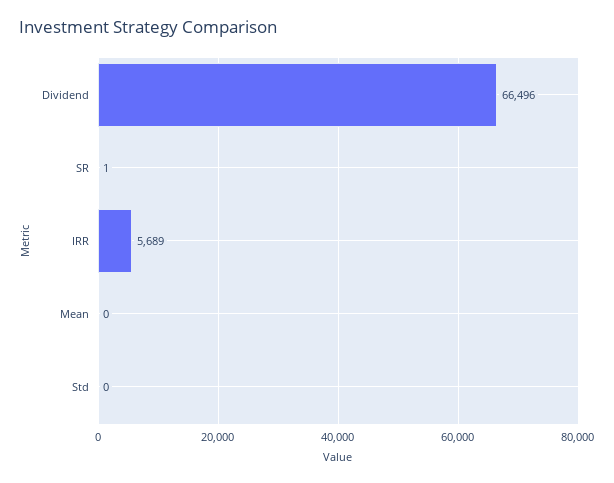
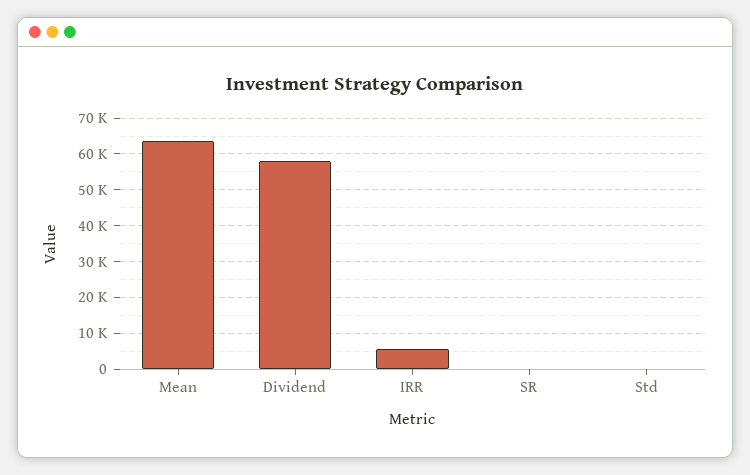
Dividend: 66496 -> 58000
Mean: 0 -> 64000

